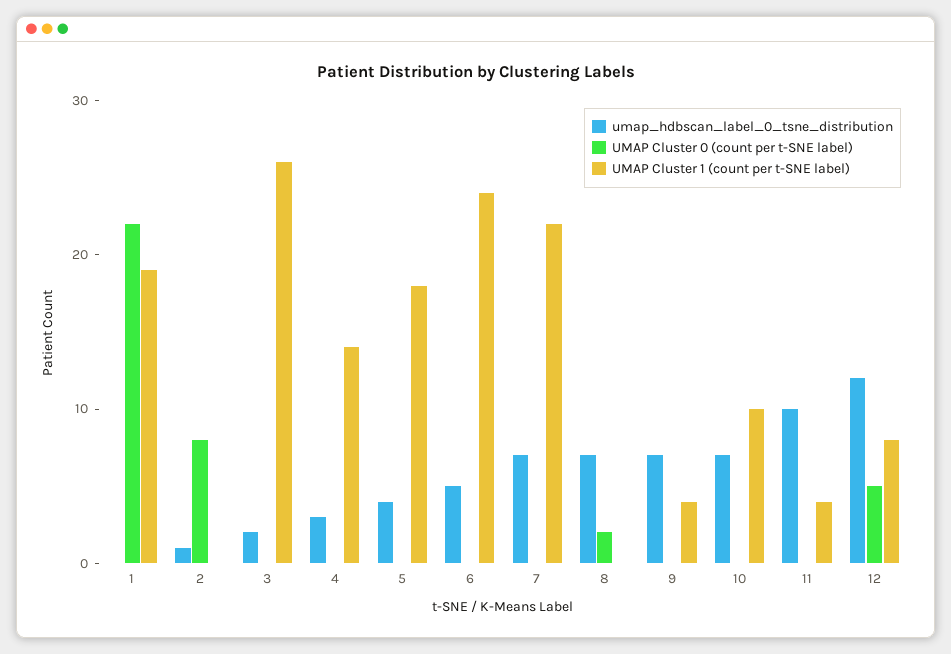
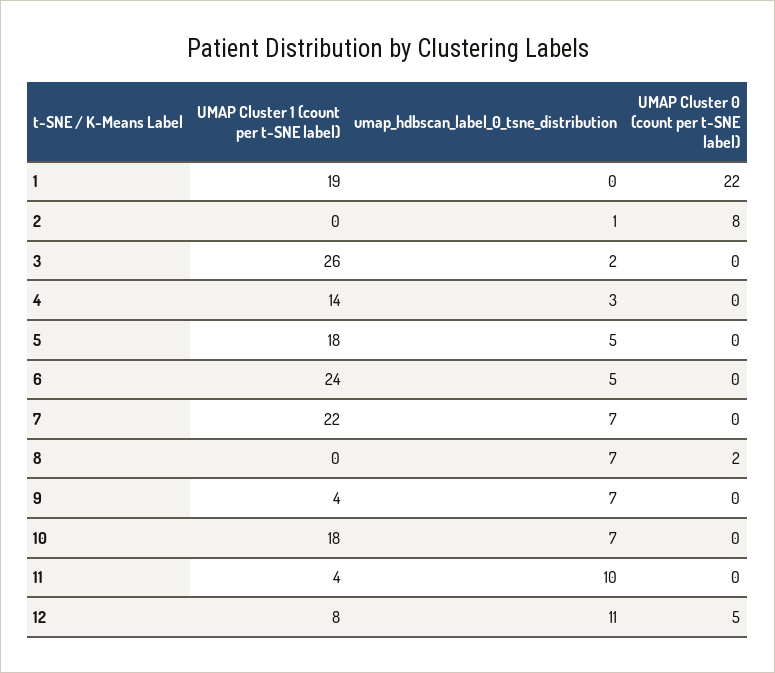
umap_hdbscan_label_0_tsne_distribution, 5: 4 -> 5
UMAP Cluster 1 (count per t-SNE label), 10: 10 -> 18
umap_hdbscan_label_0_tsne_distribution, 12: 12 -> 11

